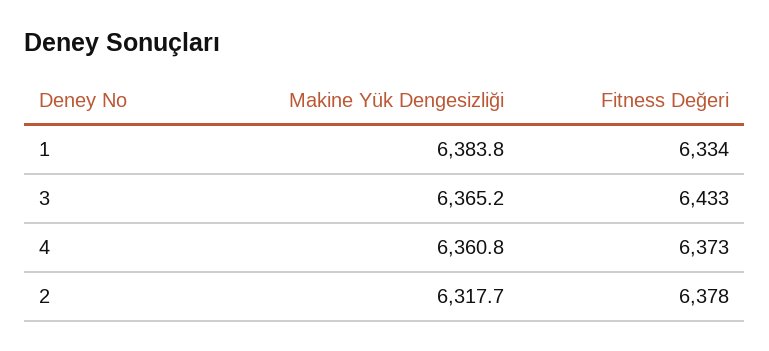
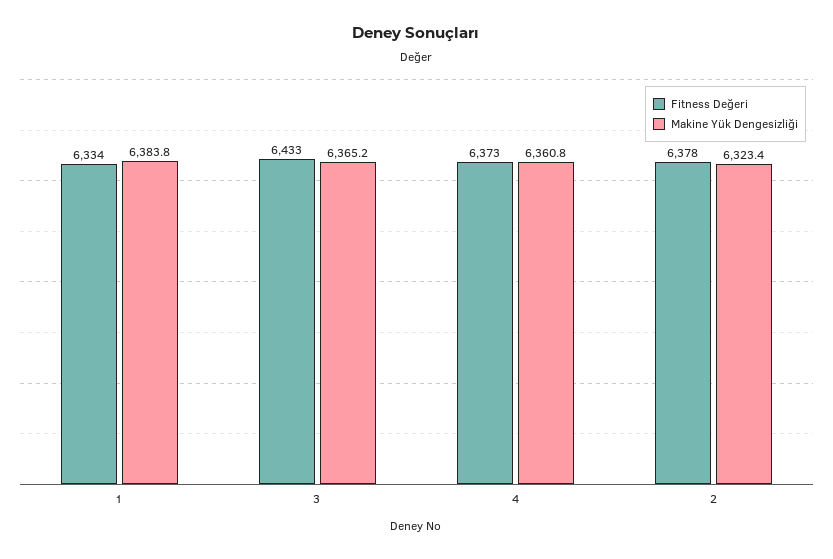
Makine Yük Dengesizliği, 2: 6317.7 -> 6323.4

